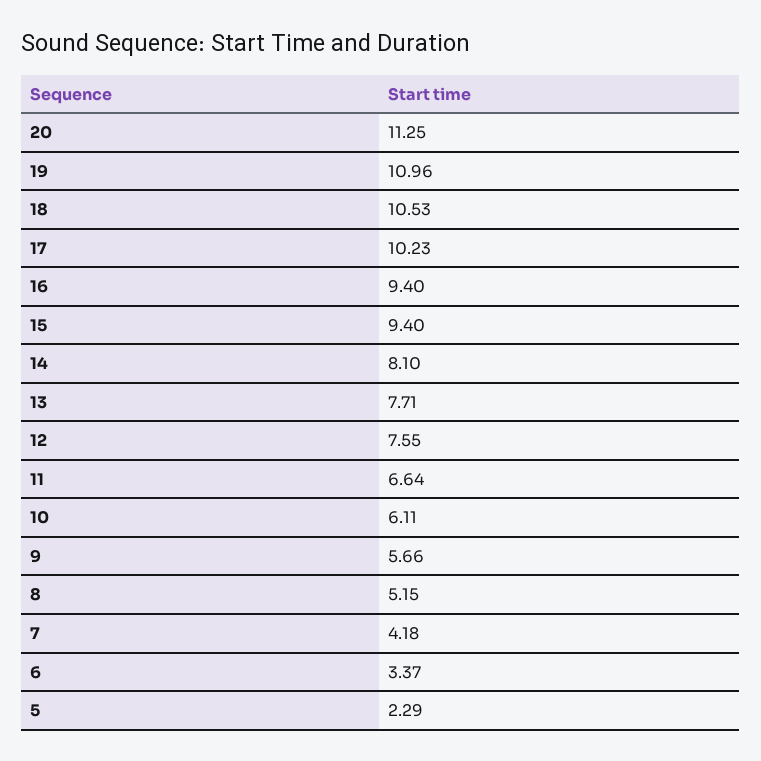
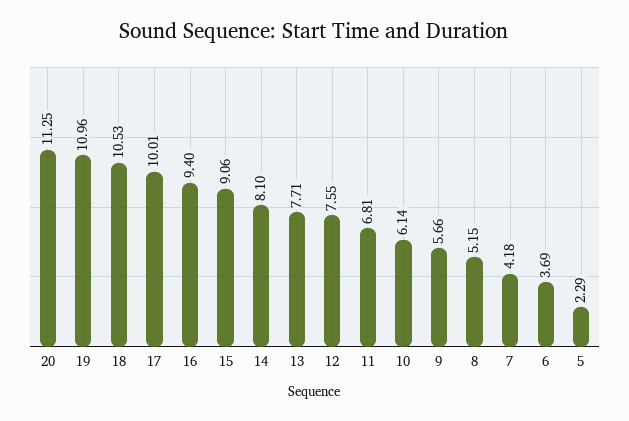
17: 10.23 -> 10.01
15: 9.4 -> 9.06
11: 6.64 -> 6.81
10: 6.11 -> 6.14
6: 3.37 -> 3.69

